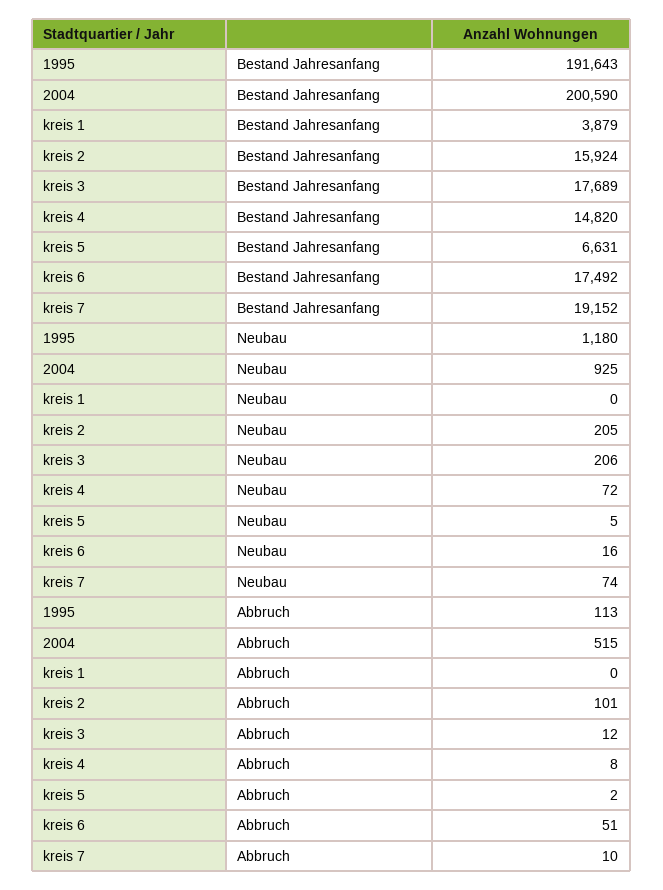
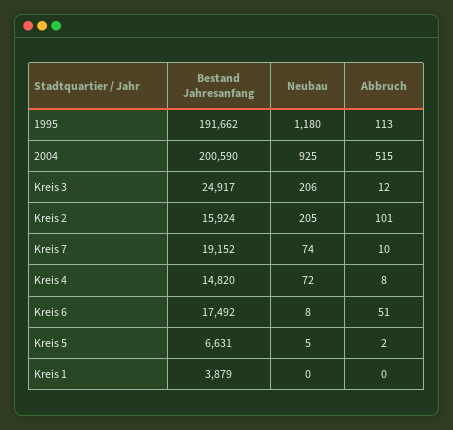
1995, Bestand Jahresanfang: 191643 -> 191662
kreis 3, Bestand Jahresanfang: 17689 -> 24917
kreis 6, Neubau: 16 -> 8

